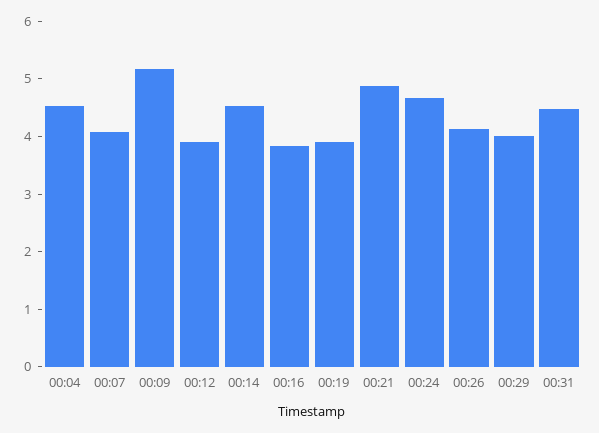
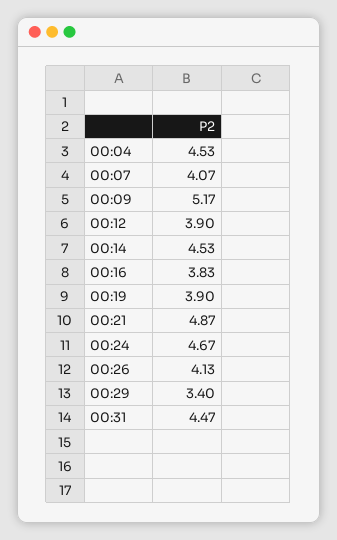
00:29: 4 -> 3.4

